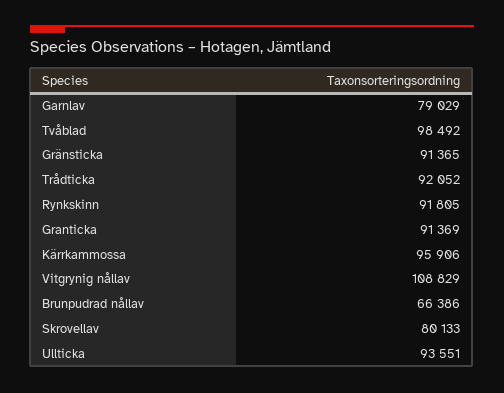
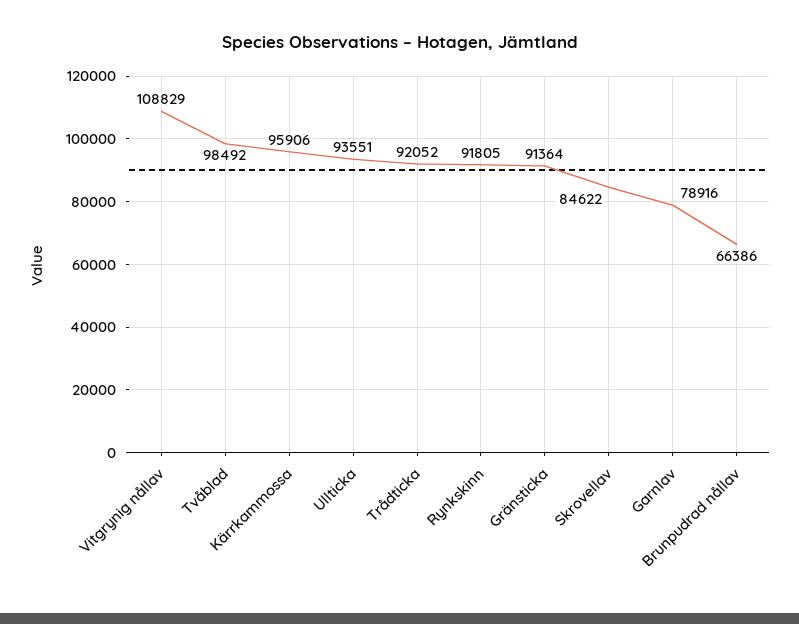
Garnlav: 79029 -> 78916
Gränsticka: 91365 -> 91364
Granticka: 91369 -> none
Skrovellav: 80133 -> 84622

